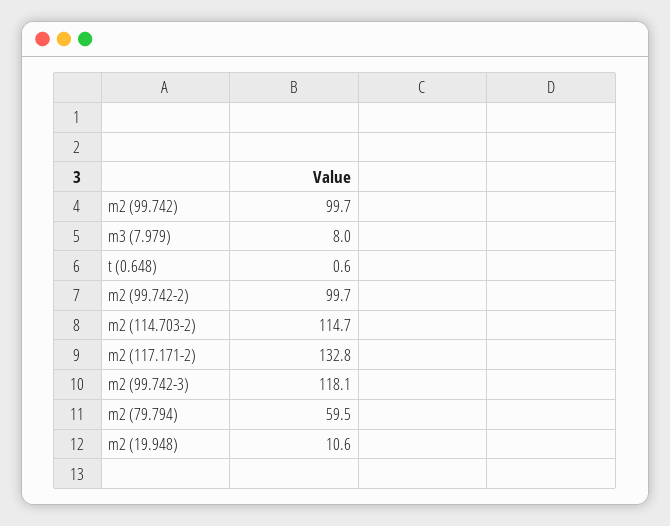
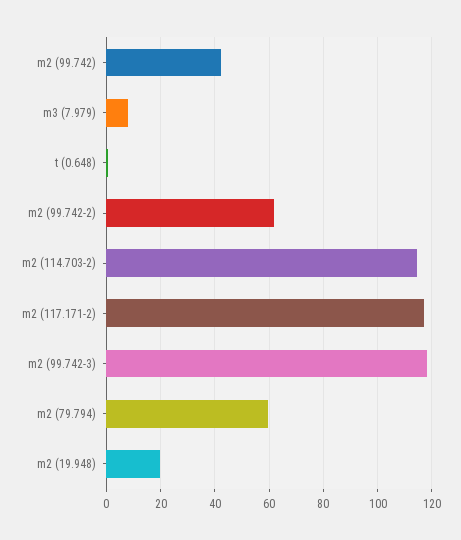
m2 (99.742): 99.7 -> 42.5
m2 (99.742-2): 99.7 -> 62.5
m2 (117.171-2): 132.8 -> 117.5
m2 (19.948): 10.6 -> 20

